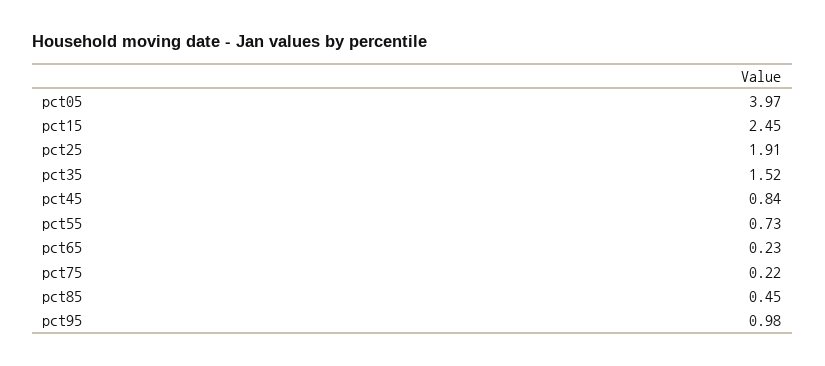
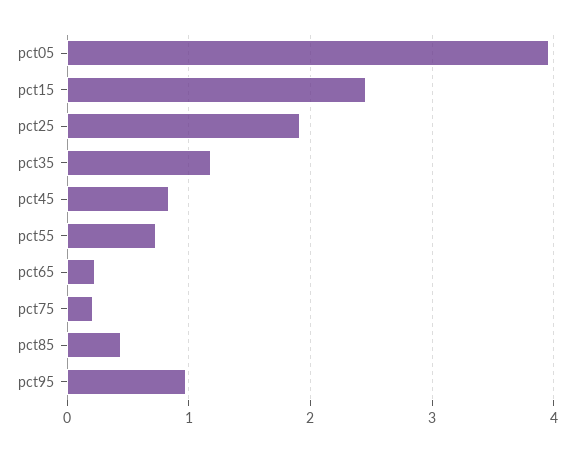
pct35: 1.52 -> 1.2

